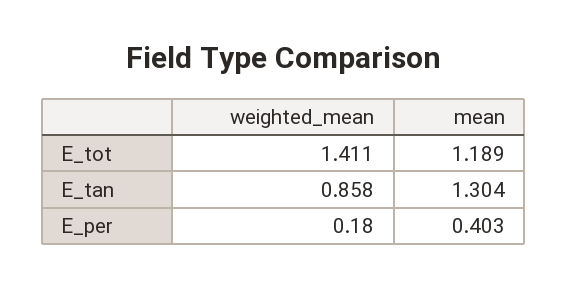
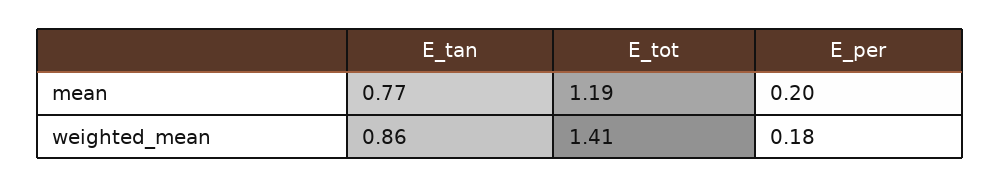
mean, E_tan: 1.304 -> 0.77
mean, E_per: 0.403 -> 0.2

